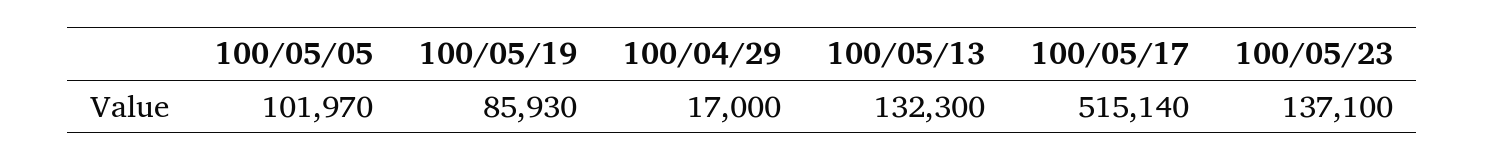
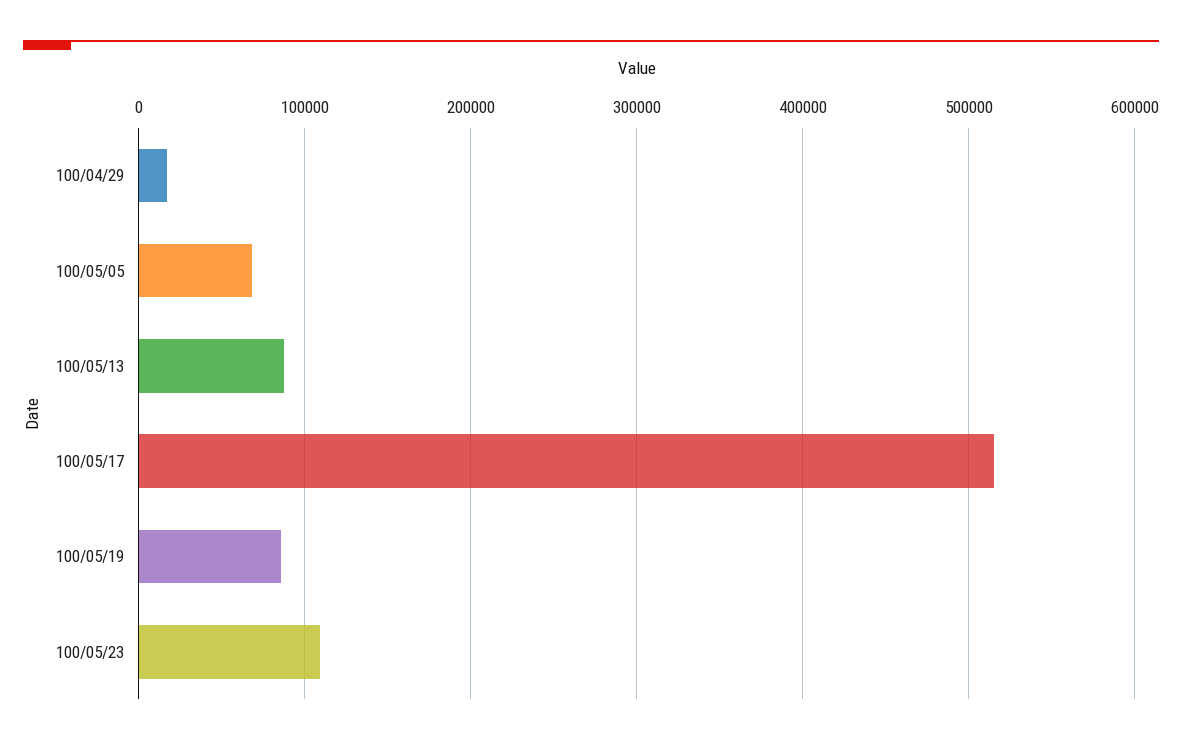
100/05/05: 101970 -> 70000
100/05/13: 132300 -> 90000
100/05/23: 137100 -> 110000

